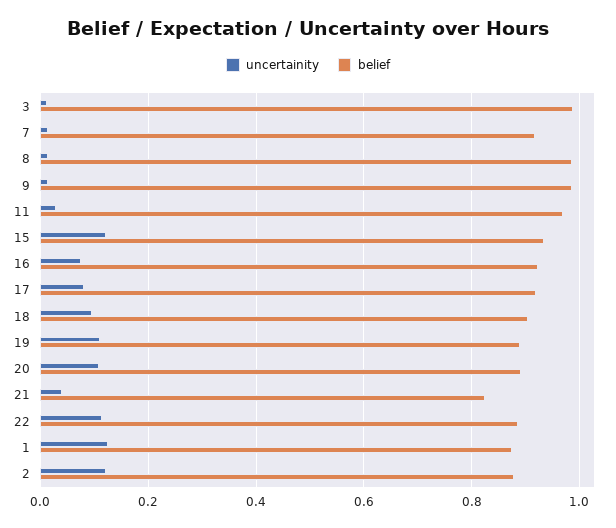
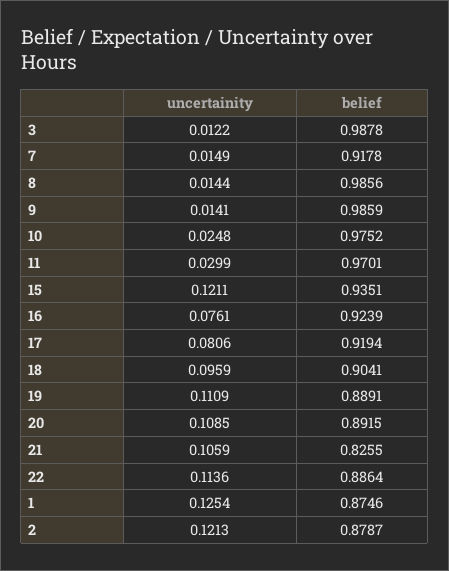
uncertainity, 21: 0.04 -> 0.1059
uncertainity, 10: none -> 0.0248
belief, 10: none -> 0.9752

